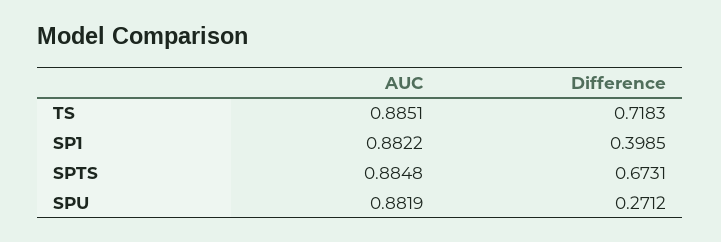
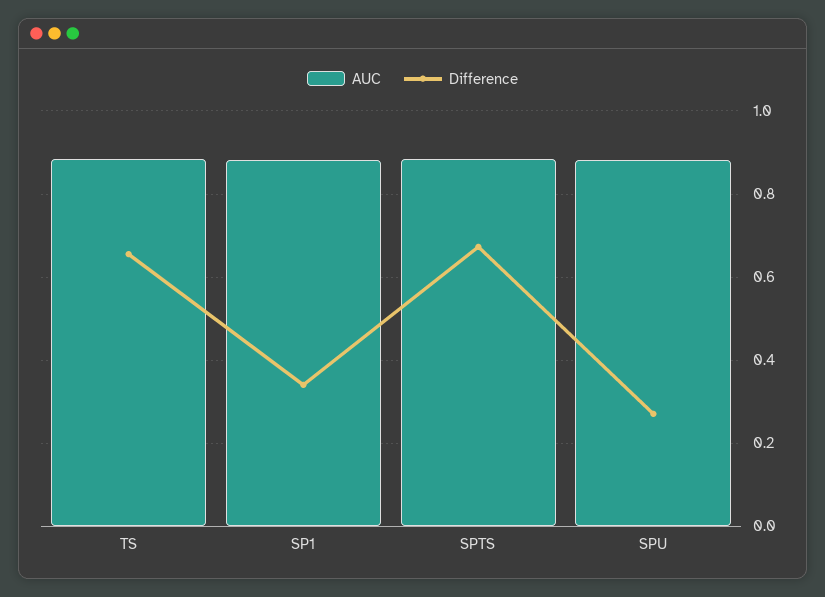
Difference, TS: 0.7183 -> 0.66
Difference, SP1: 0.3985 -> 0.34

